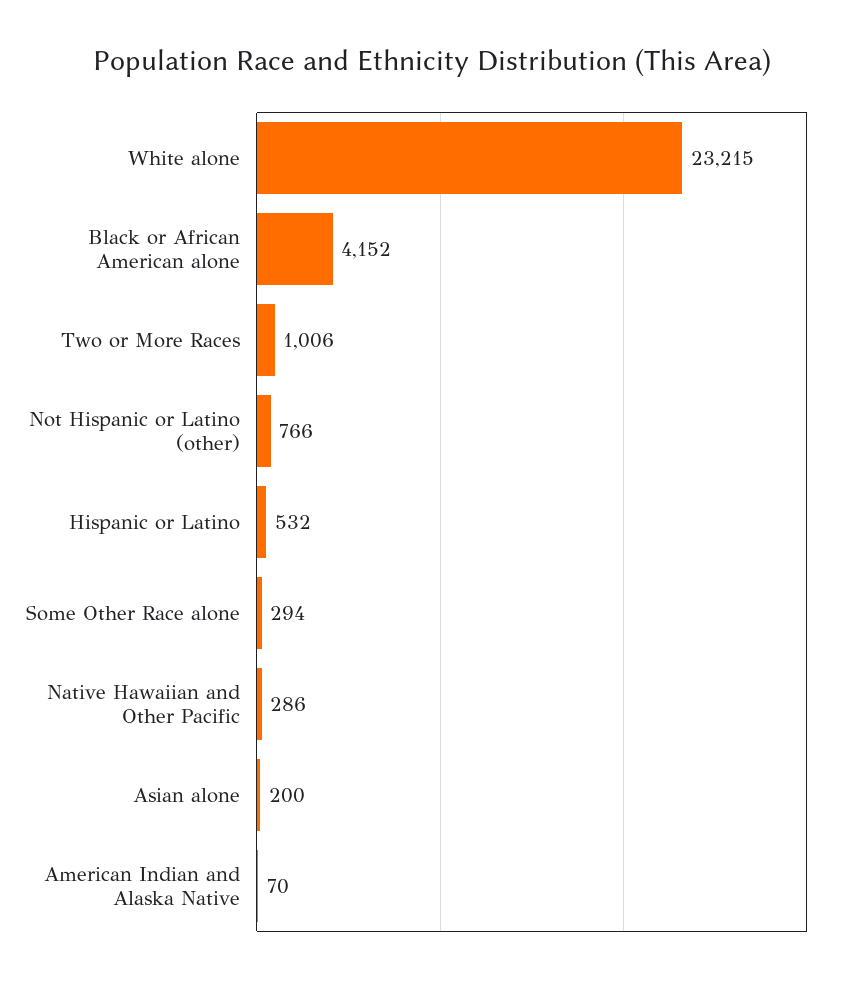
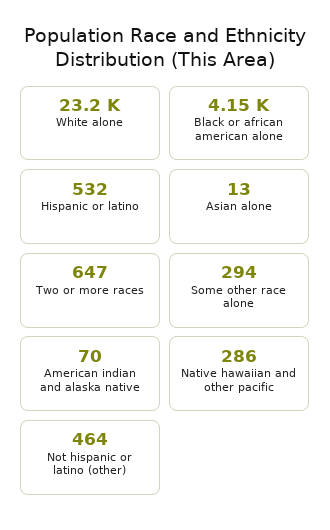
Two or More Races: 1006 -> 647
Not Hispanic or Latino (other): 766 -> 464
Asian alone: 200 -> 13

